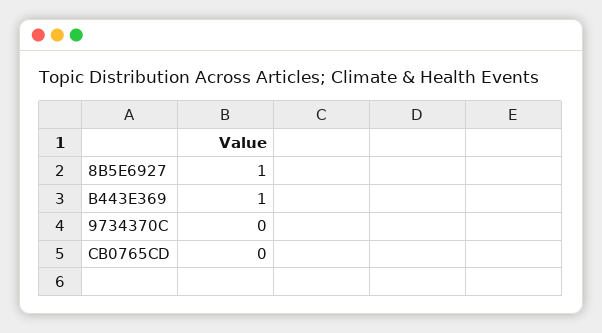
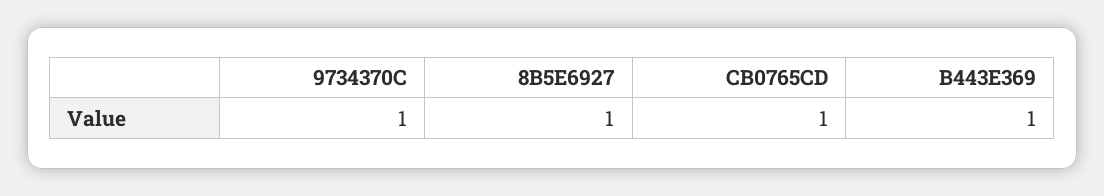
9734370C: 0 -> 1
CB0765CD: 0 -> 1

